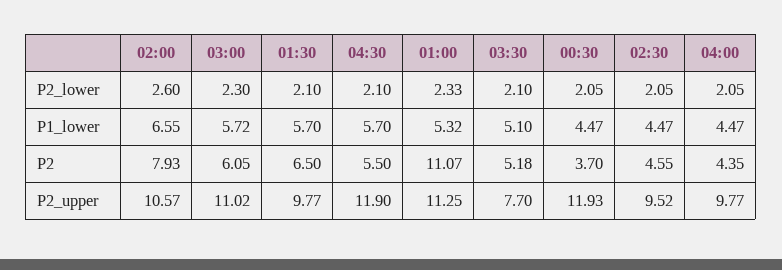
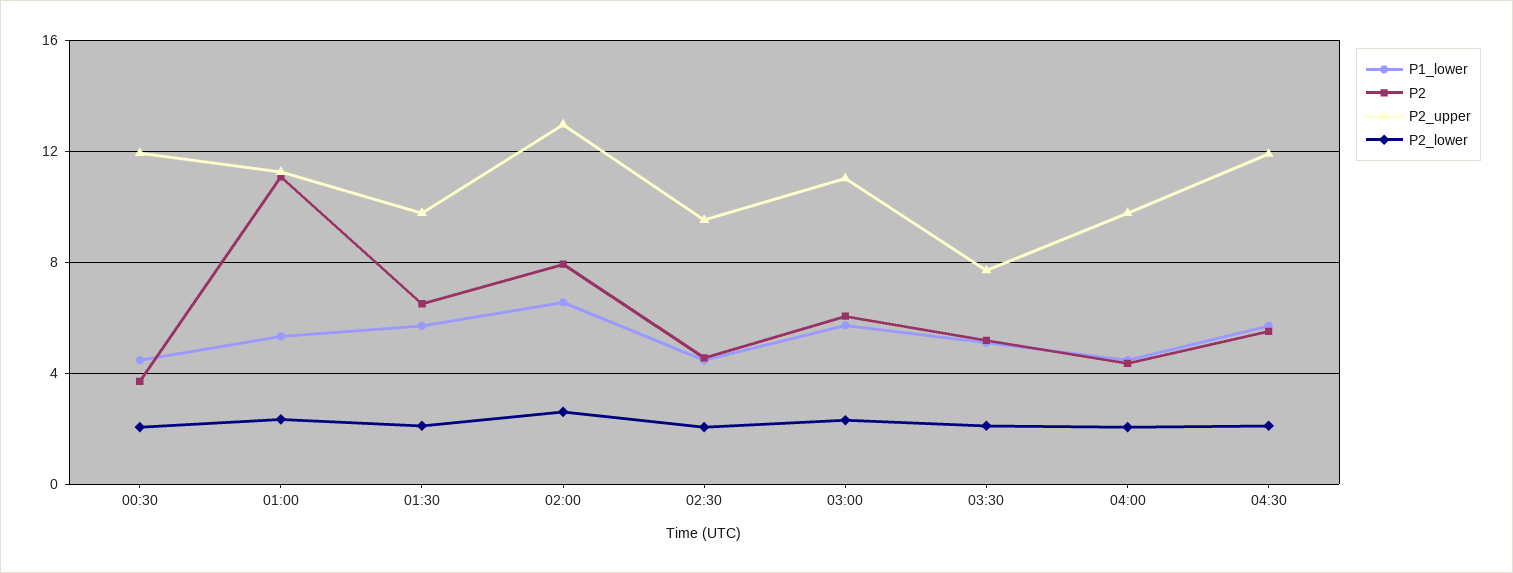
P2_upper, 02:00: 10.57 -> 13

